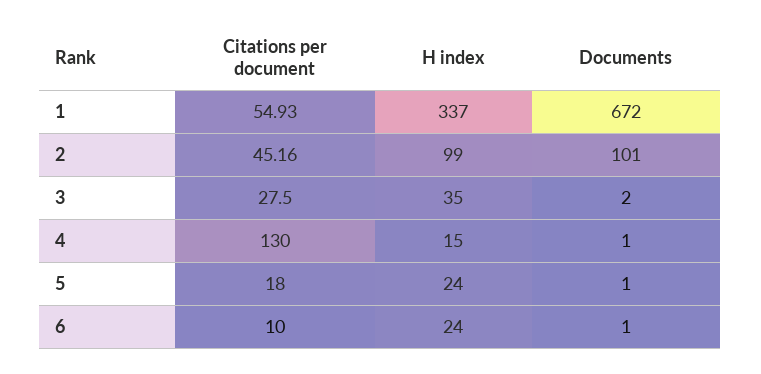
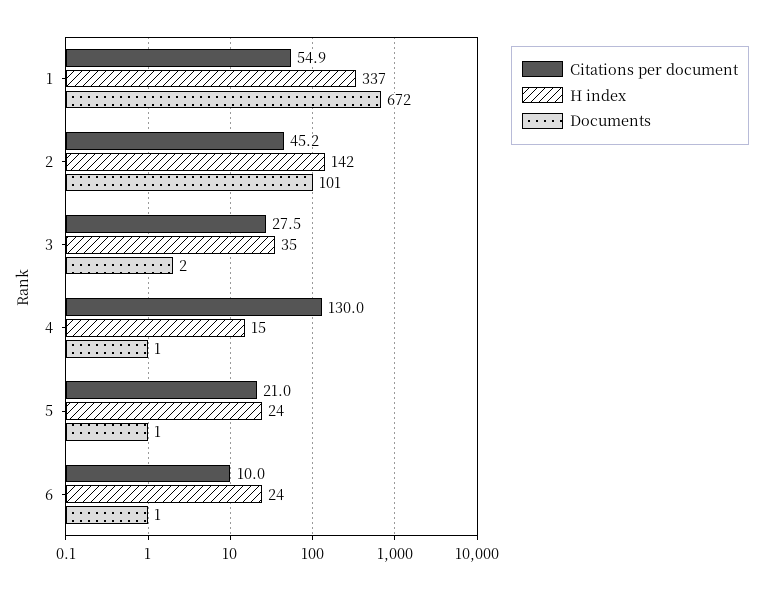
H index, 2: 99 -> 142
Citations per document, 5: 18 -> 21

